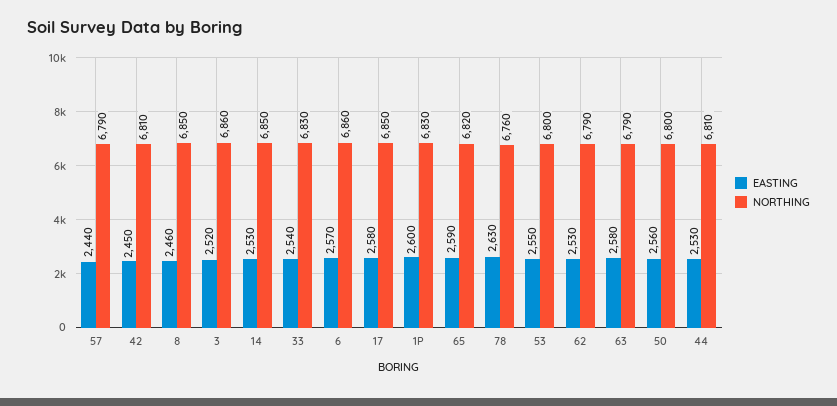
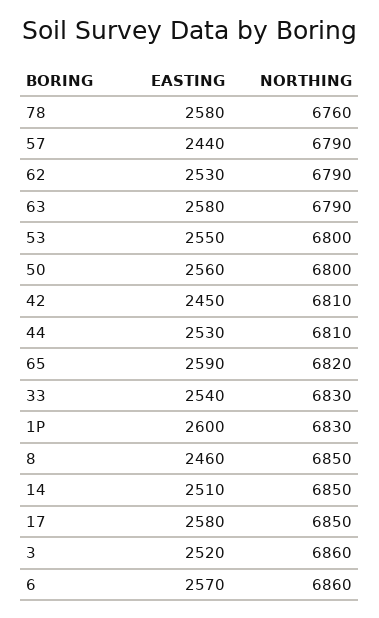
EASTING, 14: 2530 -> 2510
EASTING, 78: 2630 -> 2580

